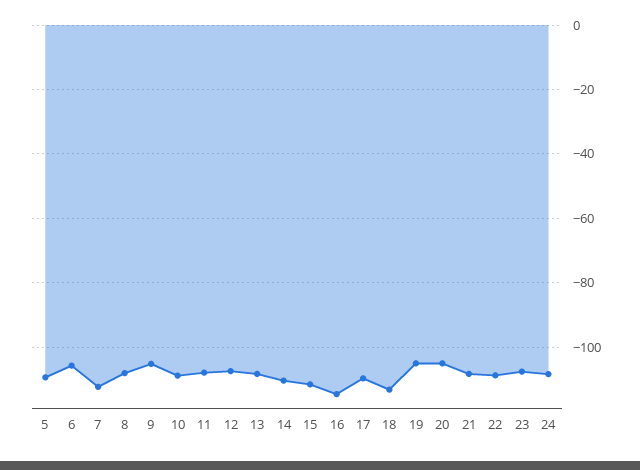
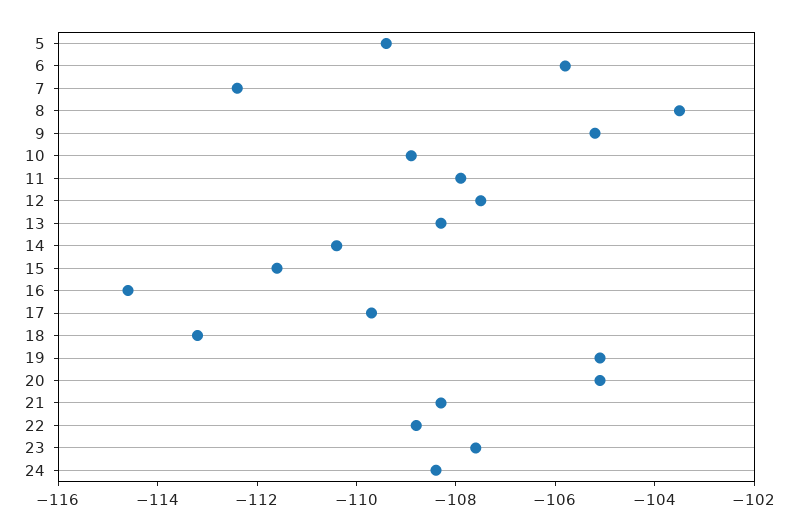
8: -108 -> -103.5

